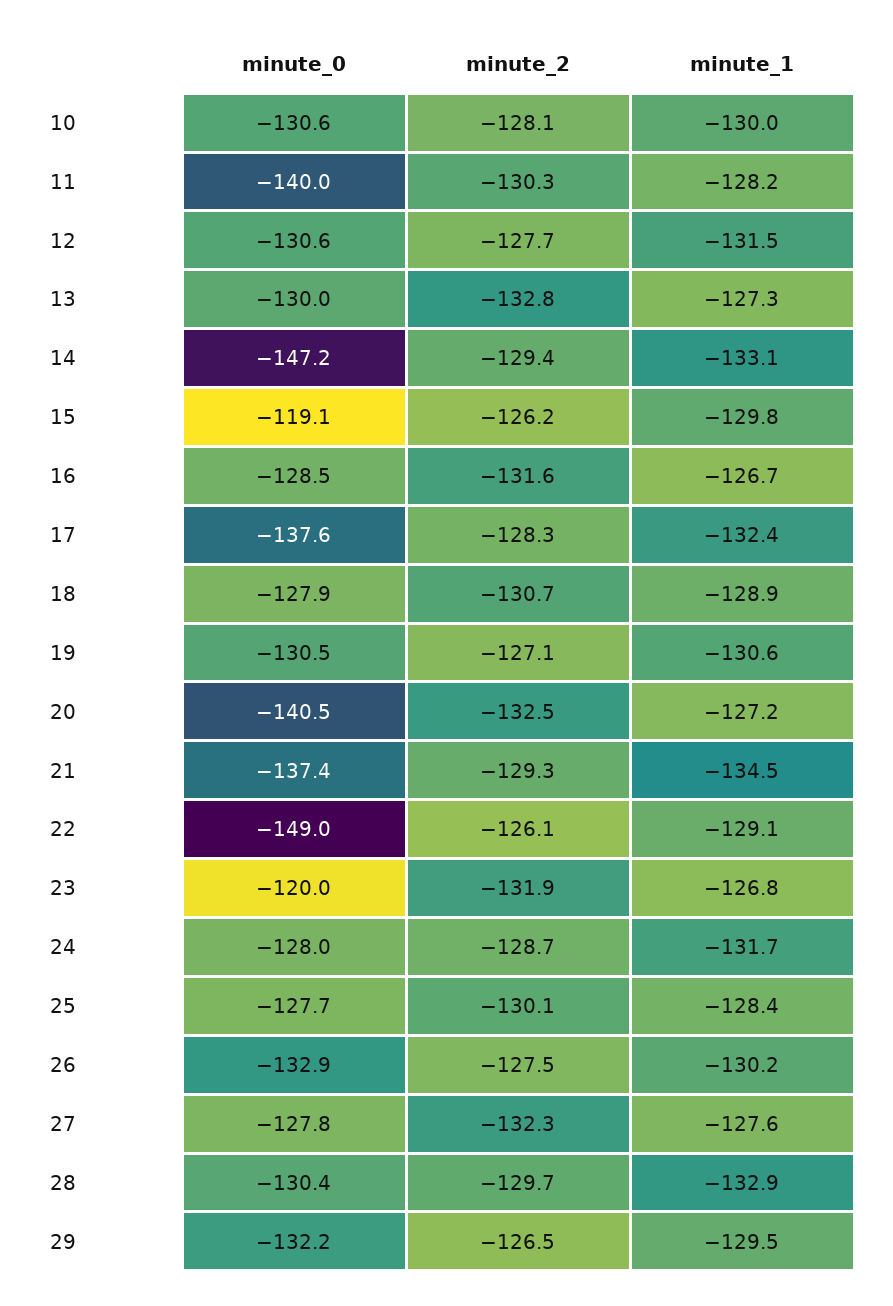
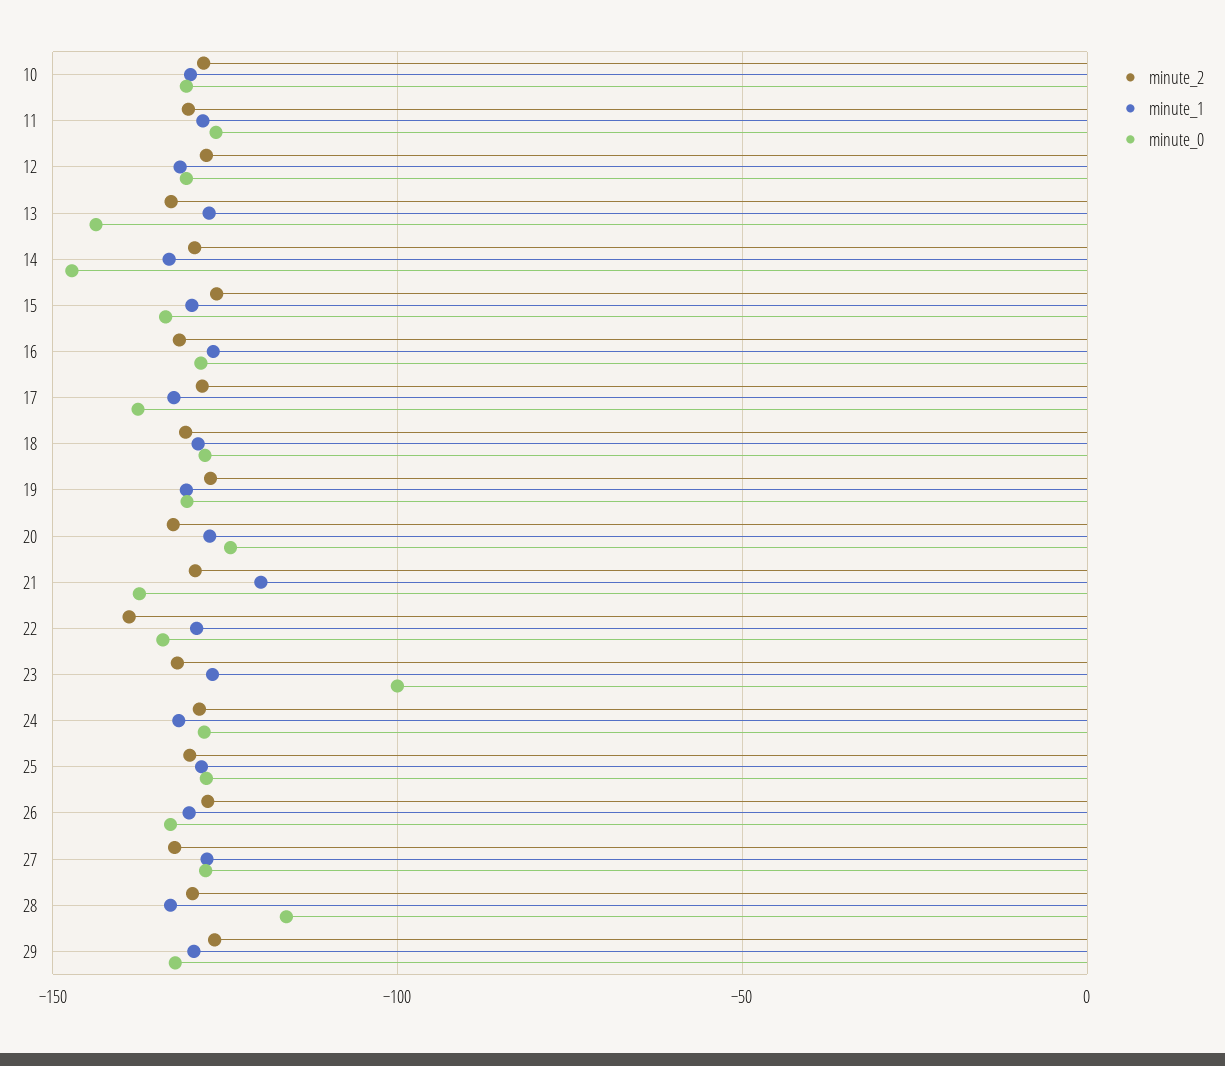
minute_0, 11: -140 -> -125
minute_0, 13: -130 -> -145
minute_0, 15: -119.1 -> -135
minute_0, 20: -140.5 -> -125
minute_1, 21: -134.5 -> -120
minute_0, 22: -149 -> -135
minute_2, 22: -126.1 -> -140
minute_0, 23: -120 -> -100
minute_0, 28: -130.4 -> -115

